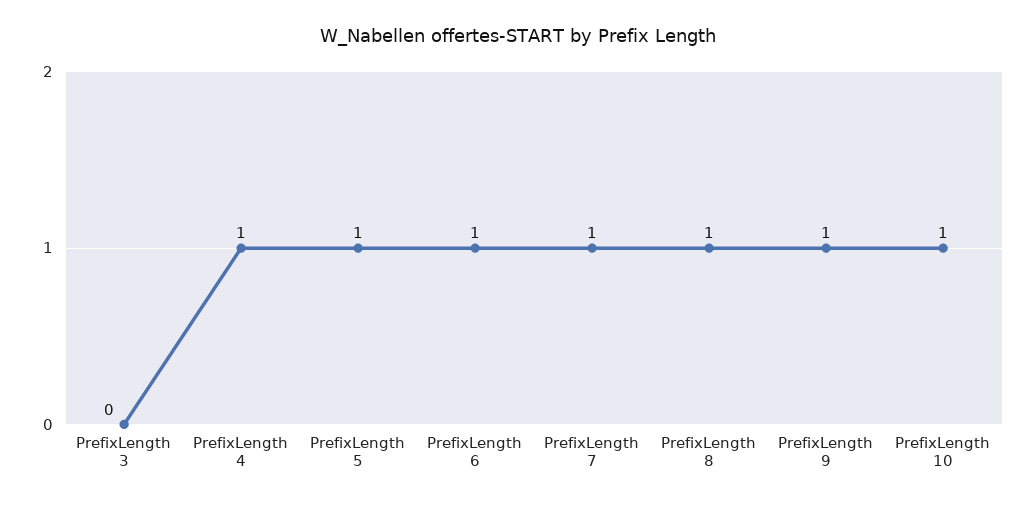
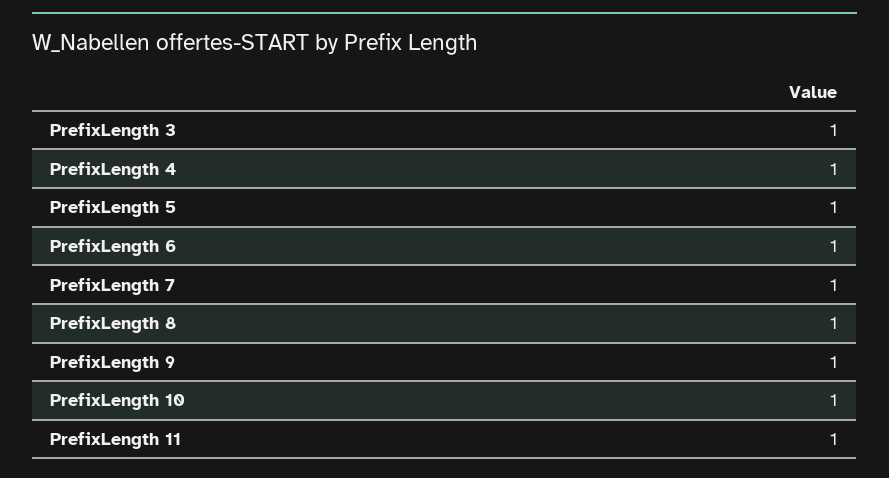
PrefixLength 3: 0 -> 1
PrefixLength 11: none -> 1

